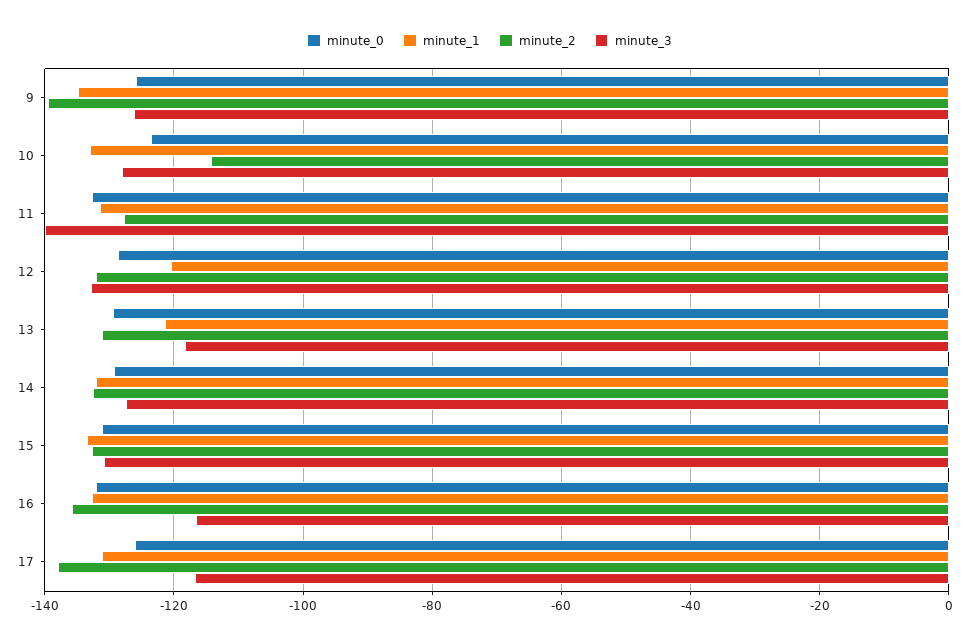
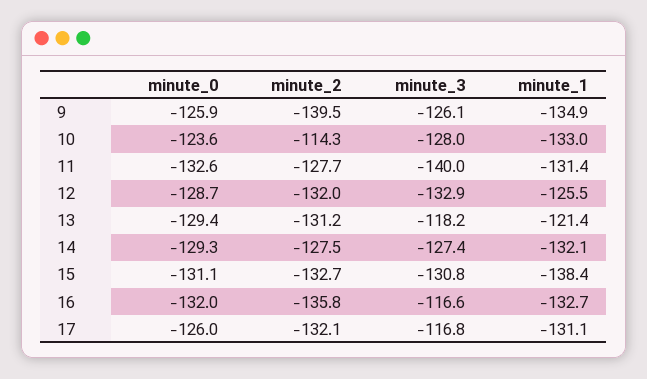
minute_1, 12: -120 -> -125.5
minute_2, 14: -132 -> -127.5
minute_1, 15: -134 -> -138.4
minute_2, 17: -138 -> -132.1

